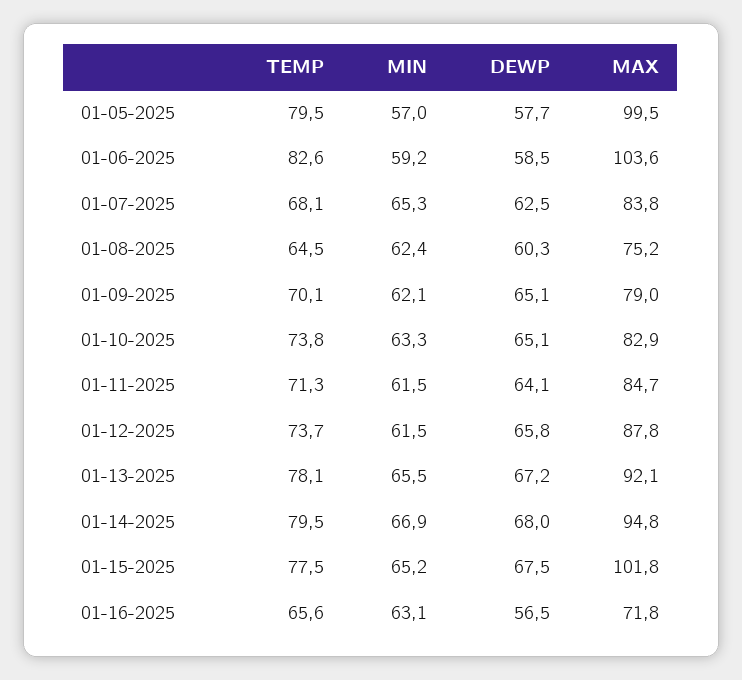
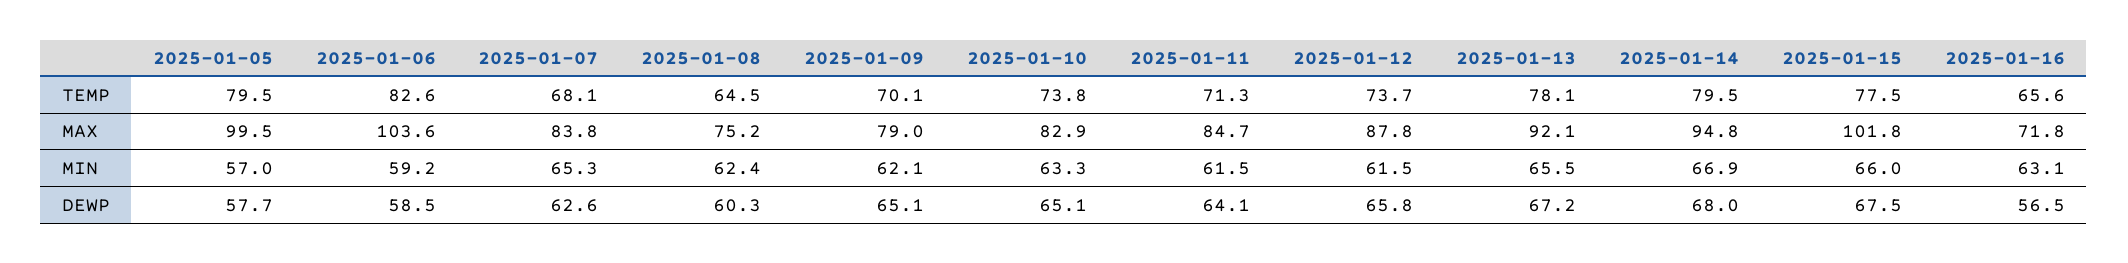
DEWP, 01-07-2025: 62.5 -> 62.6
MIN, 01-15-2025: 65.2 -> 66

